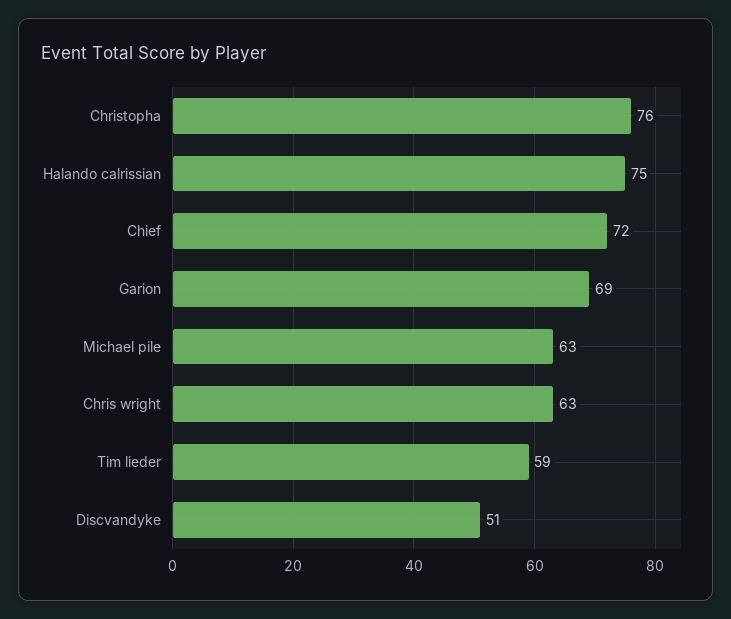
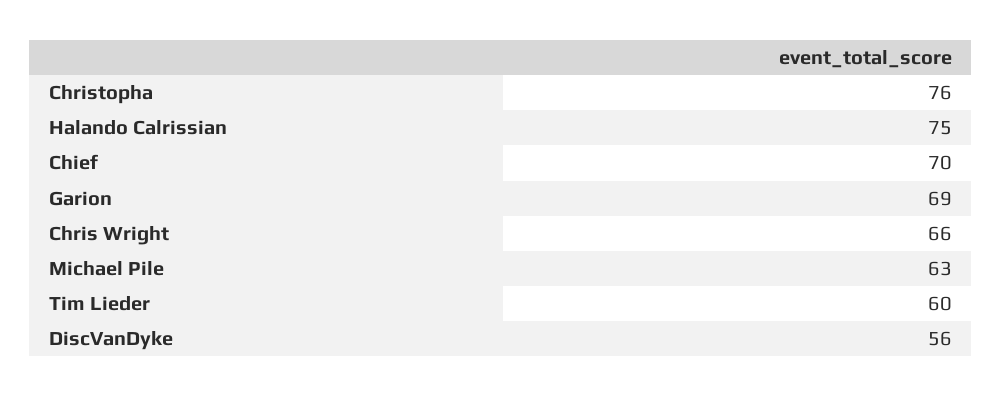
Chief: 72 -> 70
Chris wright: 63 -> 66
Tim lieder: 59 -> 60
Discvandyke: 51 -> 56

